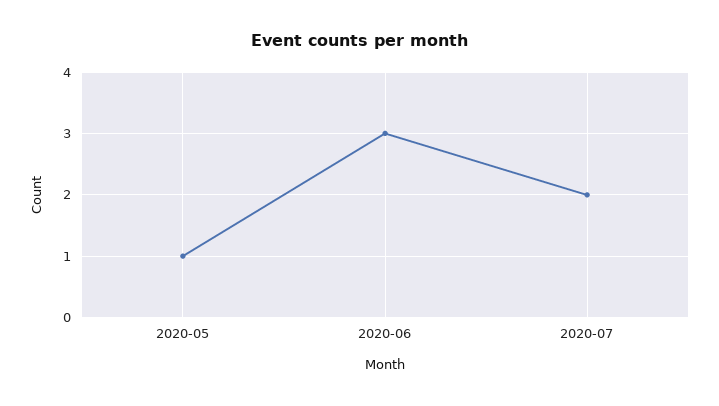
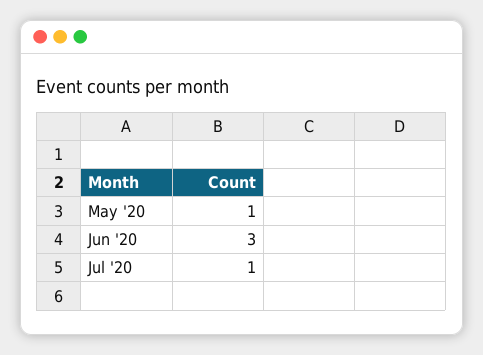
2020-07: 2 -> 1

